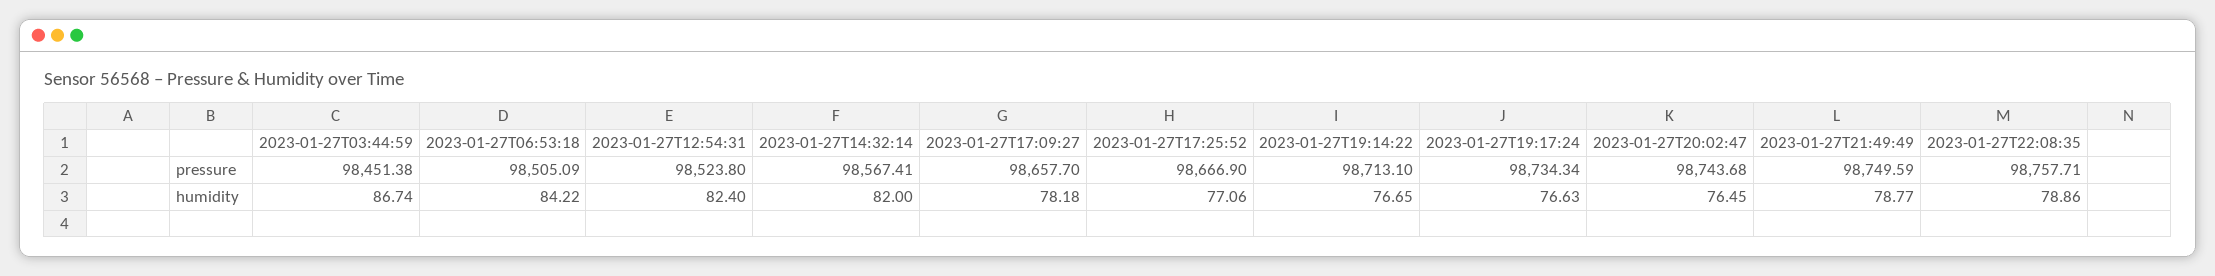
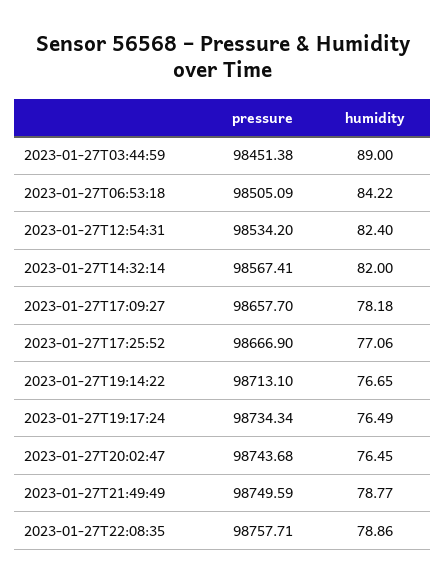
2023-01-27T12:54:31, pressure: 98523.8 -> 98534.2
2023-01-27T03:44:59, humidity: 86.74 -> 89
2023-01-27T19:17:24, humidity: 76.63 -> 76.49

